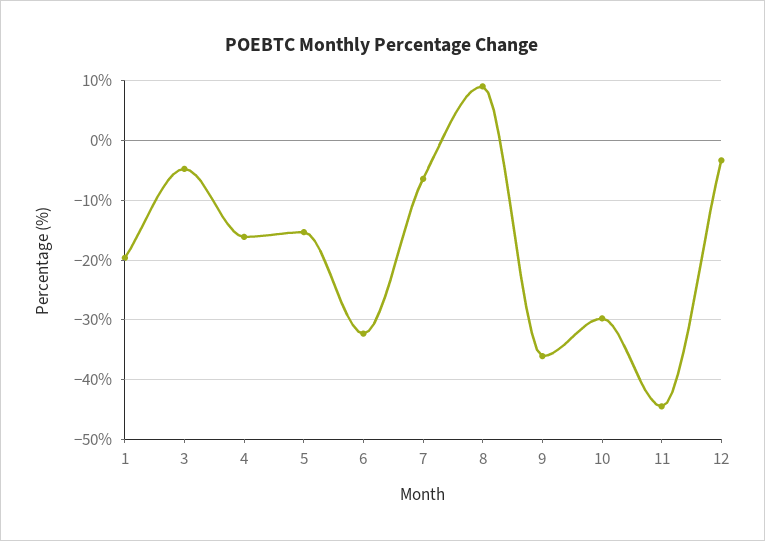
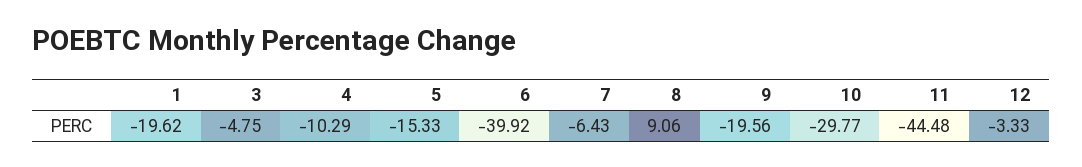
4: -16 -> -10.29
6: -32 -> -39.92
9: -36 -> -19.56

